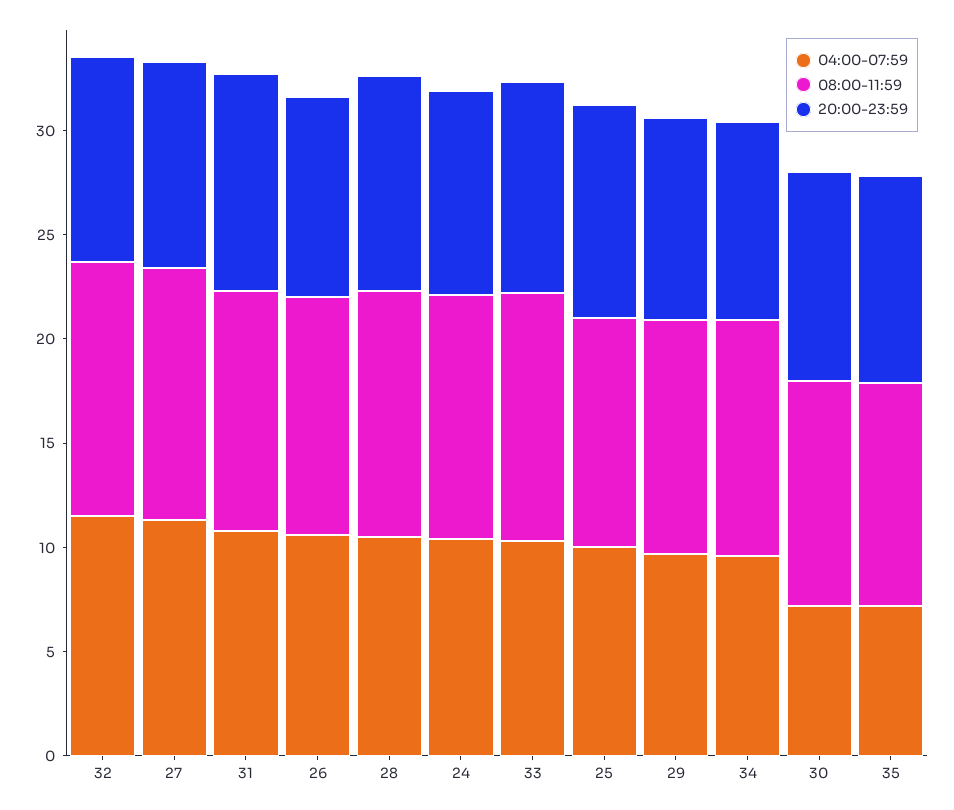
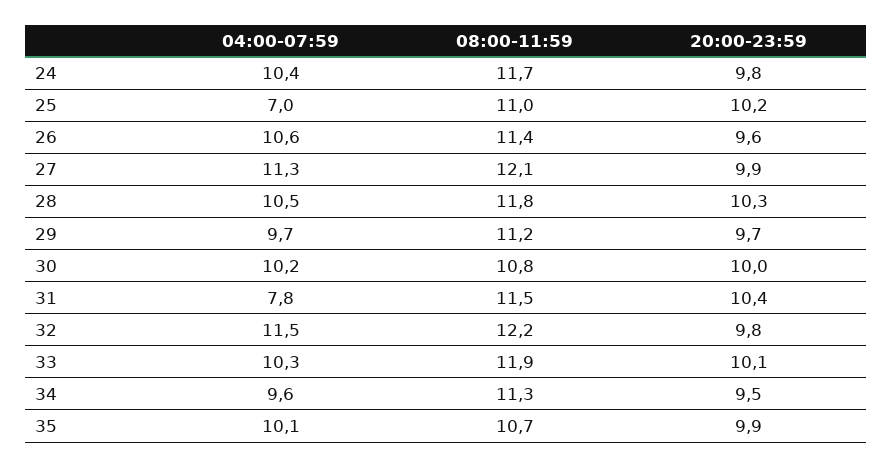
04:00-07:59, 31: 11 -> 7.8
04:00-07:59, 25: 10 -> 7
04:00-07:59, 30: 7 -> 10.2
04:00-07:59, 35: 7 -> 10.1

